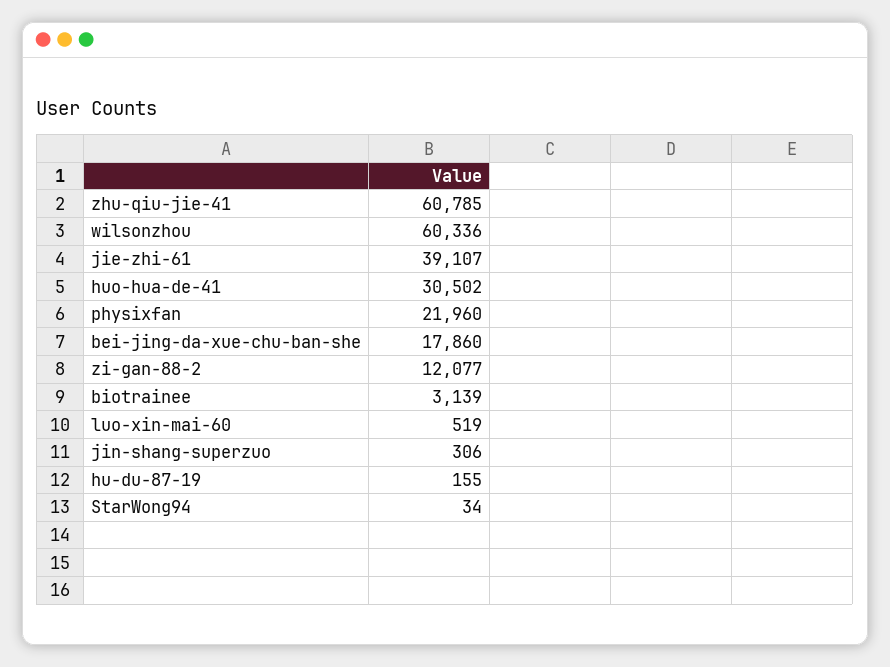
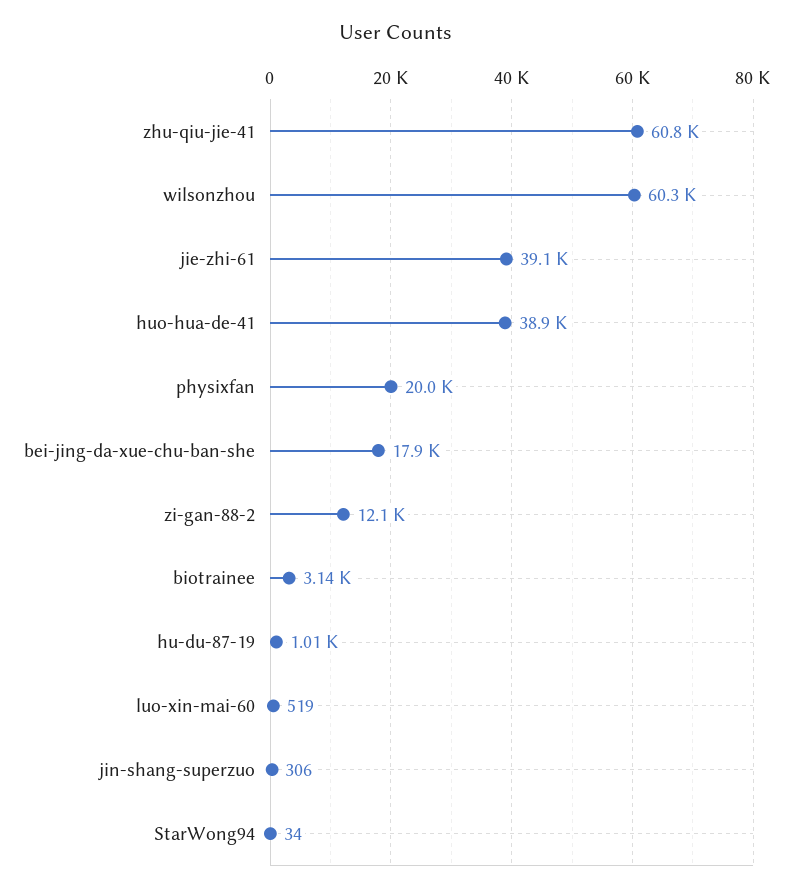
huo-hua-de-41: 30502 -> 38900
physixfan: 21960 -> 20000
hu-du-87-19: 155 -> 1010

